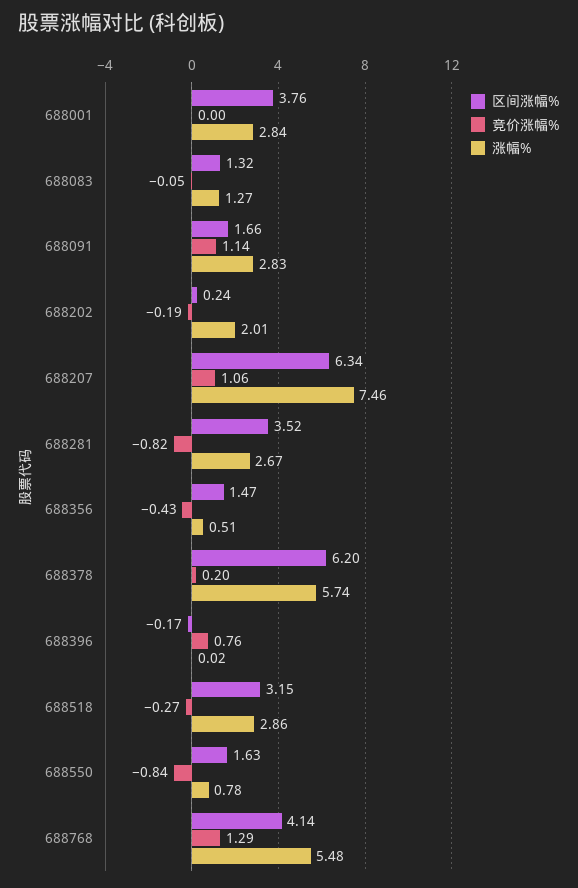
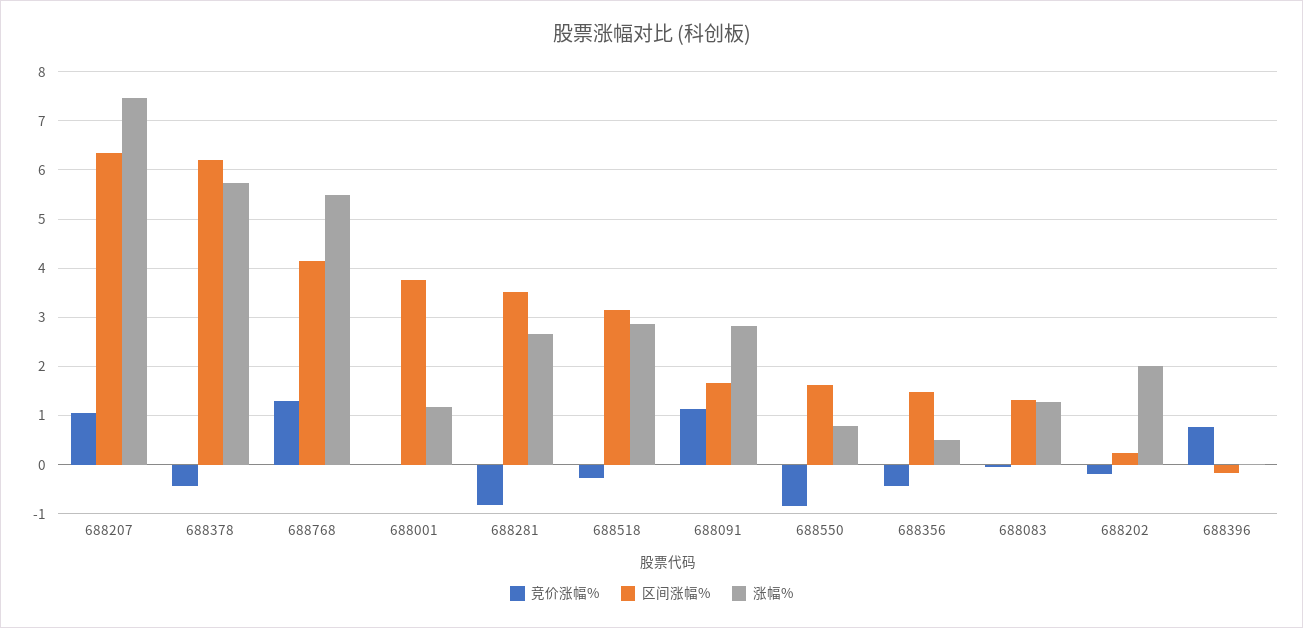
涨幅%, 688001: 2.84 -> 1.2
竞价涨幅%, 688378: 0.2 -> -0.4

